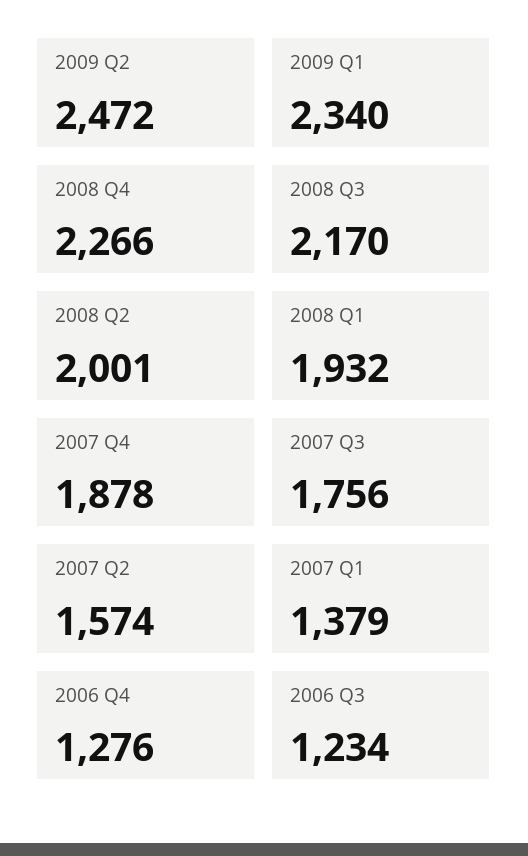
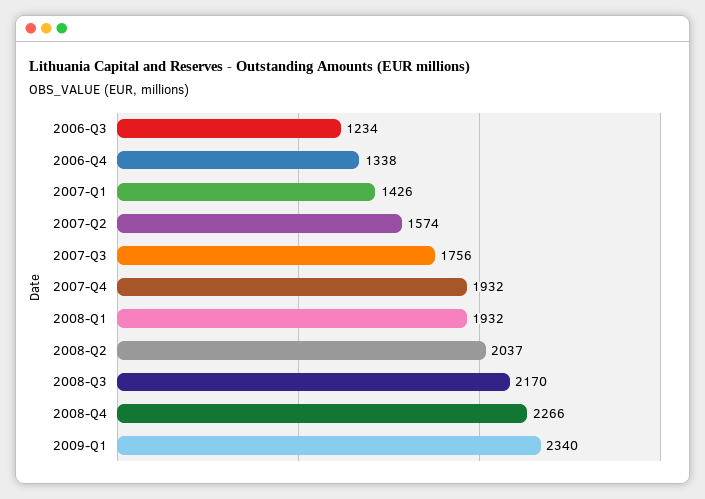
2009 Q2: 2472 -> none
2008 Q2: 2001 -> 2037
2007 Q4: 1878 -> 1932
2007 Q1: 1379 -> 1426
2006 Q4: 1276 -> 1338

